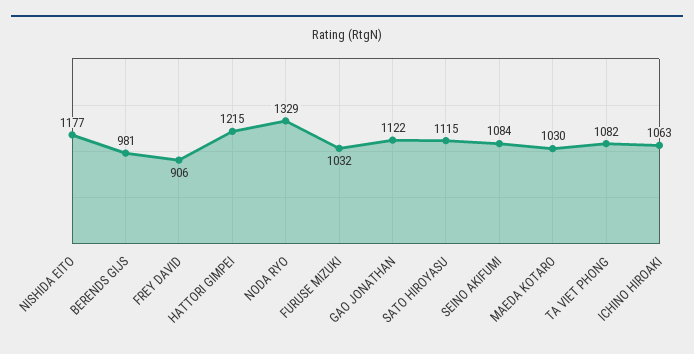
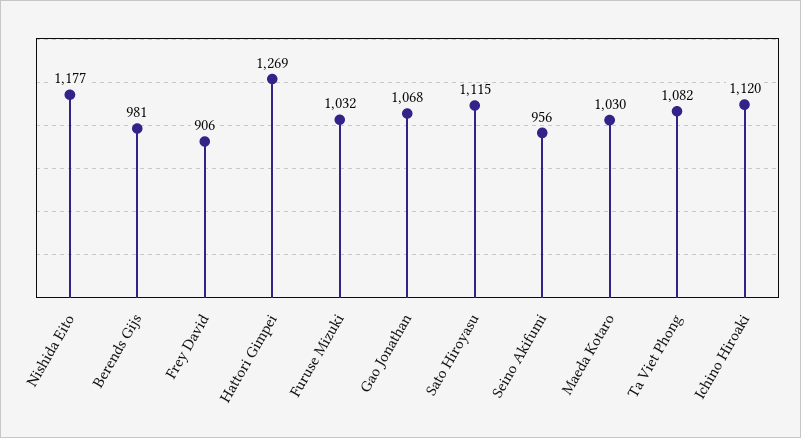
HATTORI GIMPEI: 1215 -> 1269
NODA RYO: 1329 -> none
GAO JONATHAN: 1122 -> 1068
SEINO AKIFUMI: 1084 -> 956
ICHINO HIROAKI: 1063 -> 1120

